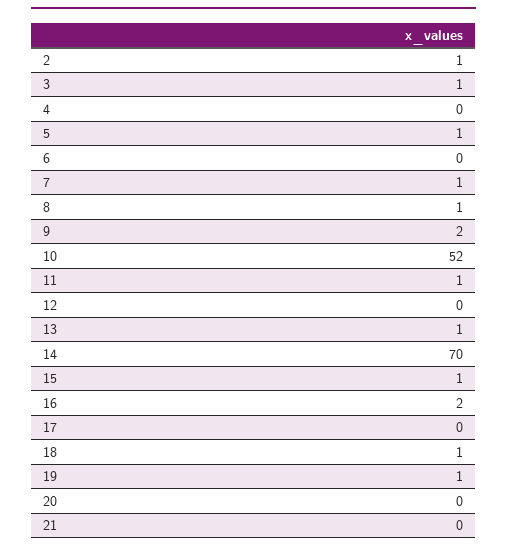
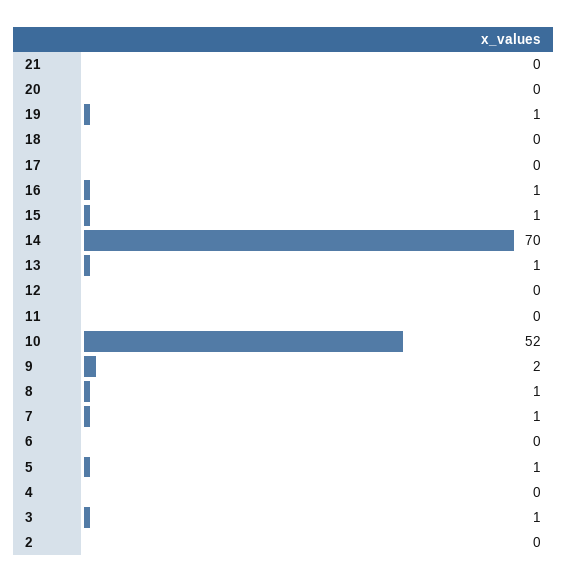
2: 1 -> 0
11: 1 -> 0
16: 2 -> 1
18: 1 -> 0

